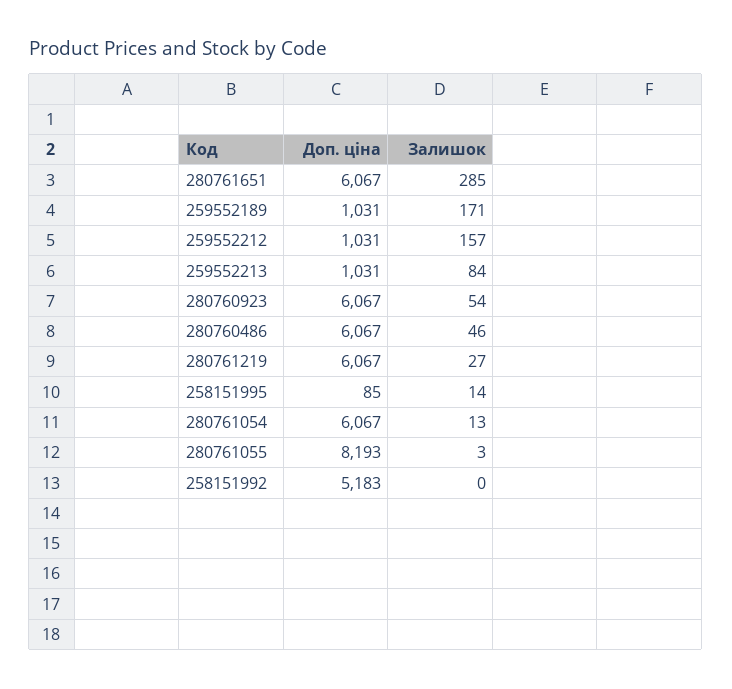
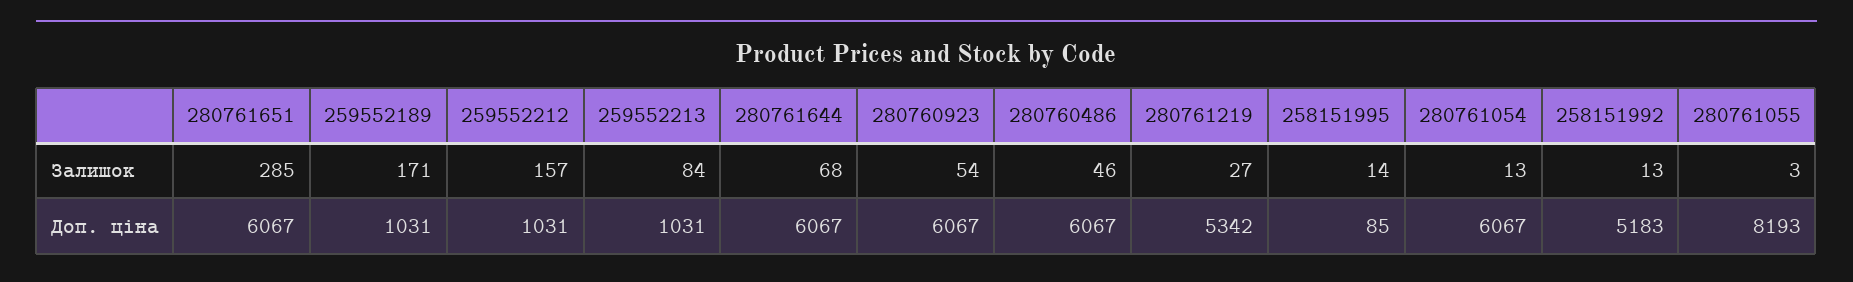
Доп. ціна, 280761219: 6067 -> 5342
Залишок, 258151992: 0 -> 13
Залишок, 280761644: none -> 68
Доп. ціна, 280761644: none -> 6067

